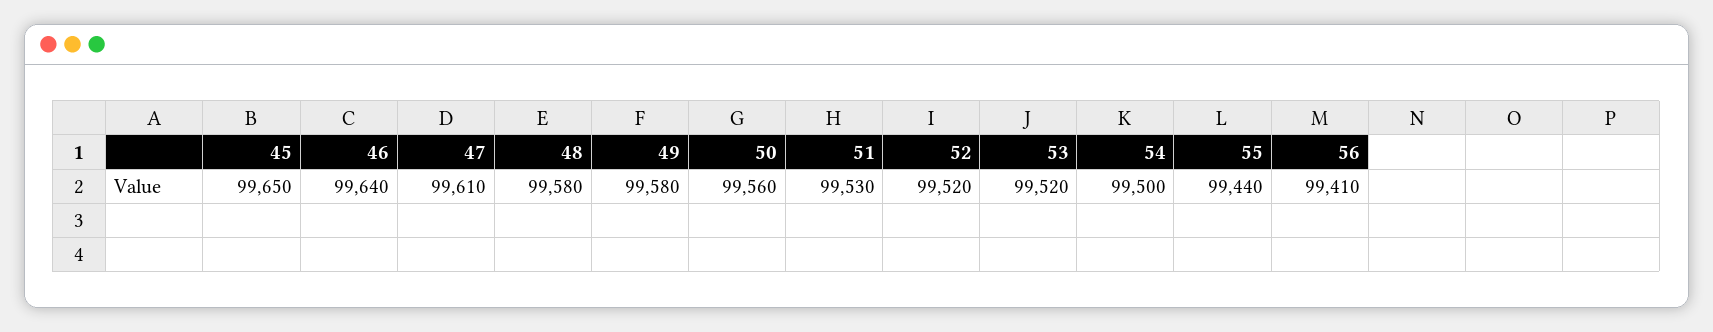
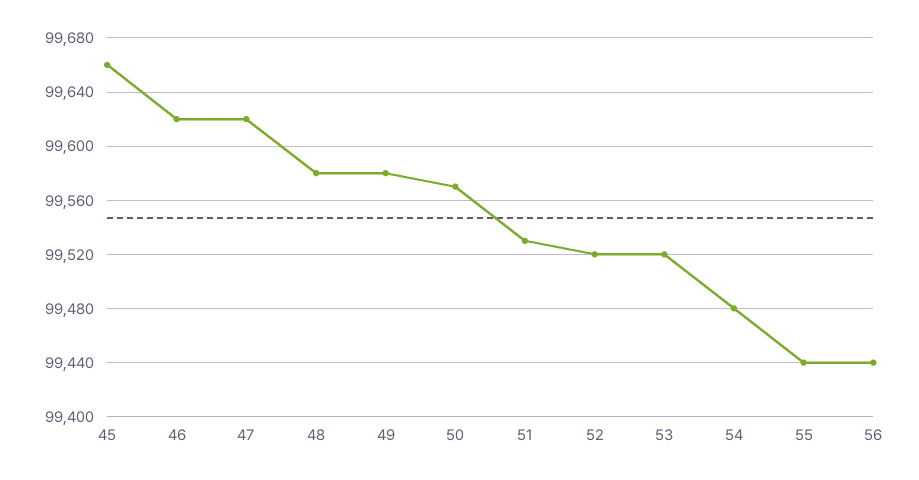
45: 99650 -> 99660
46: 99640 -> 99620
47: 99610 -> 99620
50: 99560 -> 99570
54: 99500 -> 99480
56: 99410 -> 99440

